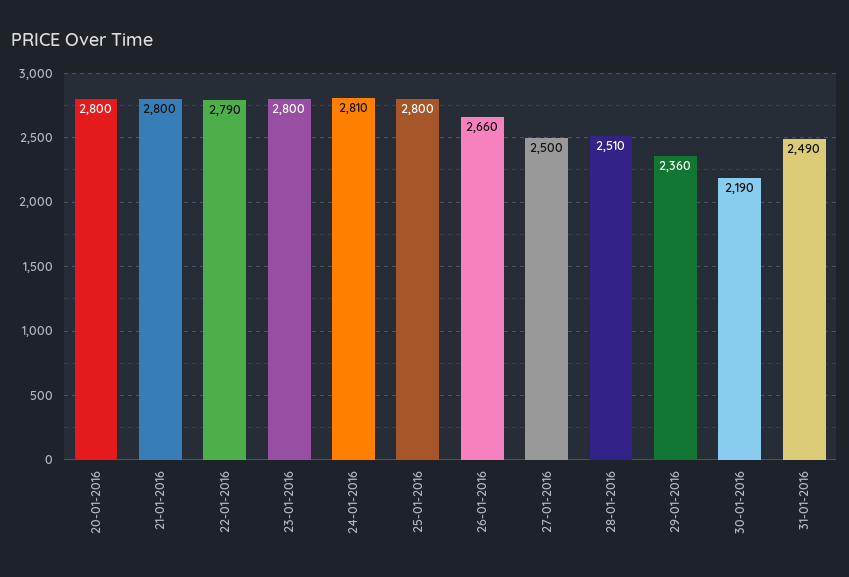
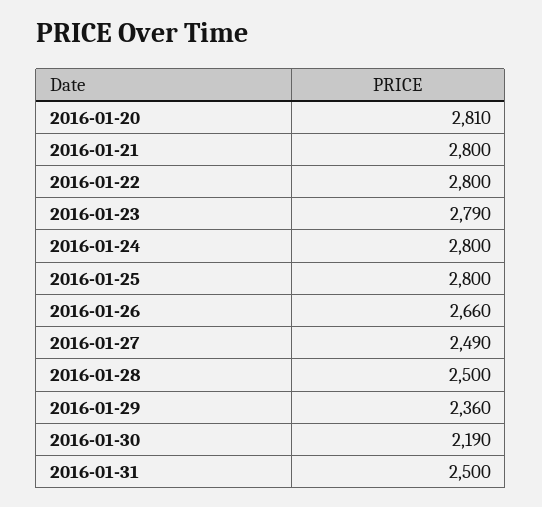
20-01-2016: 2800 -> 2810
22-01-2016: 2790 -> 2800
23-01-2016: 2800 -> 2790
24-01-2016: 2810 -> 2800
27-01-2016: 2500 -> 2490
28-01-2016: 2510 -> 2500
31-01-2016: 2490 -> 2500

